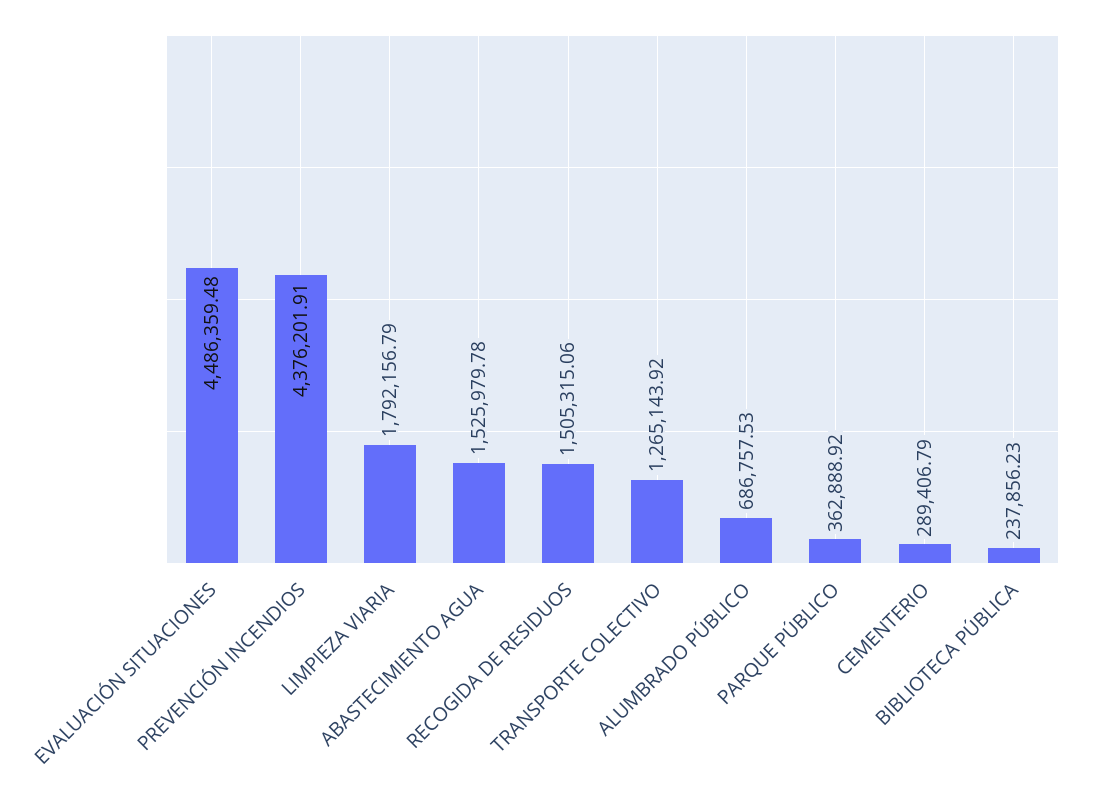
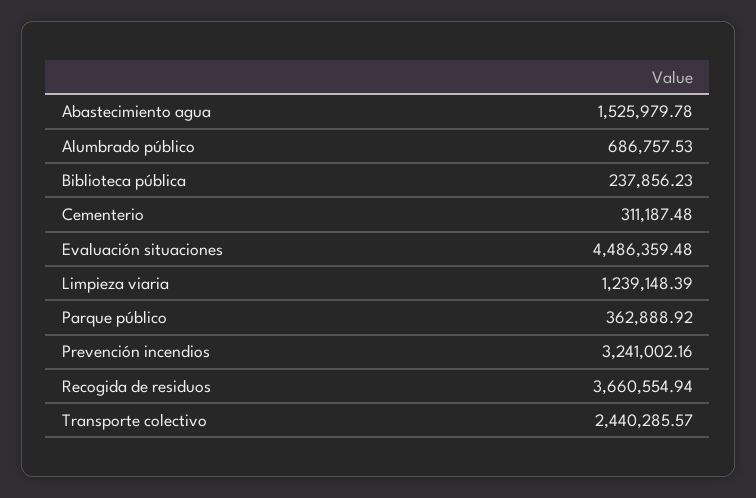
PREVENCIÓN INCENDIOS: 4376201.91 -> 3241002.16
LIMPIEZA VIARIA: 1792156.79 -> 1239148.39
RECOGIDA DE RESIDUOS: 1505315.06 -> 3660554.94
TRANSPORTE COLECTIVO: 1265143.92 -> 2440285.57
CEMENTERIO: 289406.79 -> 311187.48

